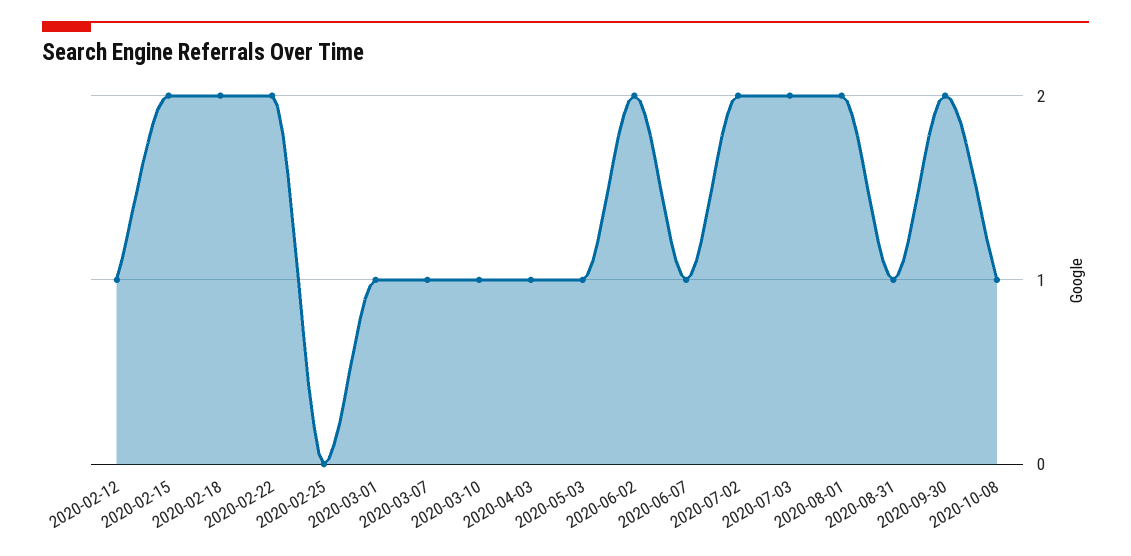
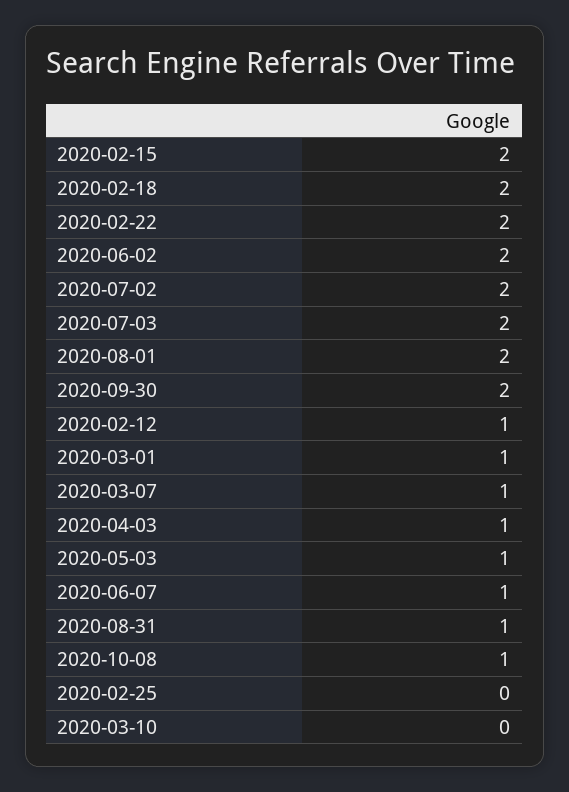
2020-03-10: 1 -> 0

